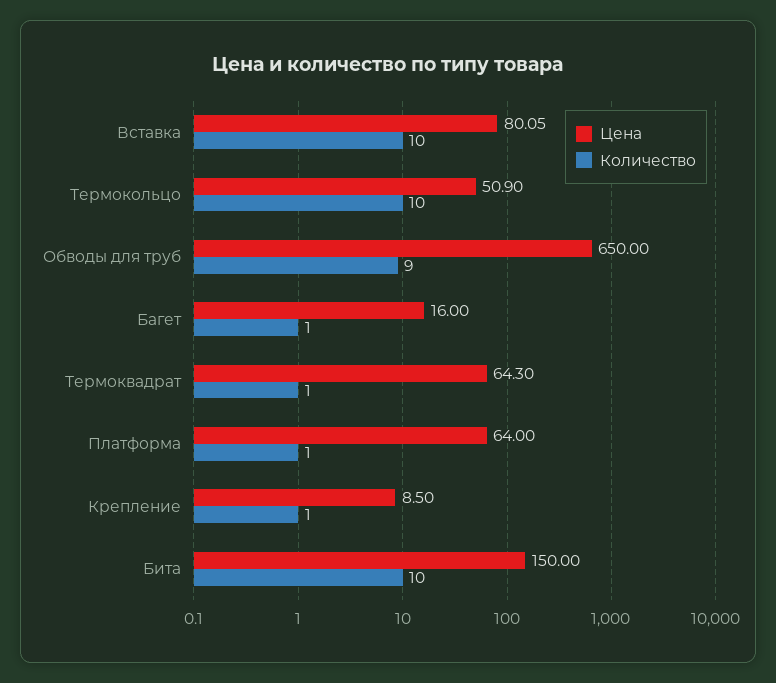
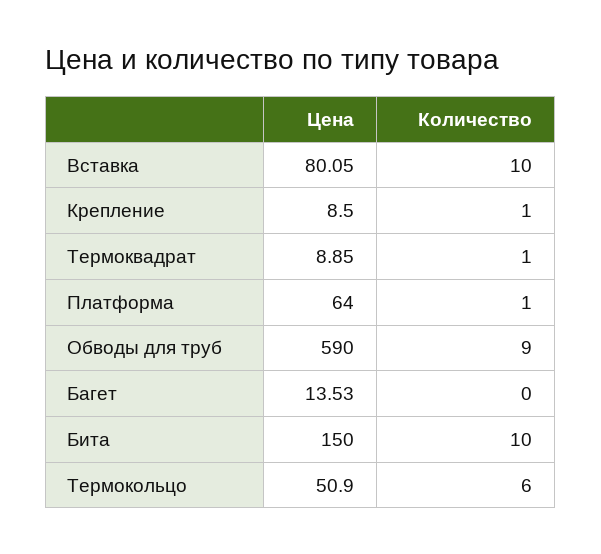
Количество, Термокольцо: 10 -> 6
Цена, Обводы для труб: 650 -> 590
Цена, Багет: 16 -> 13.53
Количество, Багет: 1 -> 0
Цена, Термоквадрат: 64.3 -> 8.85

